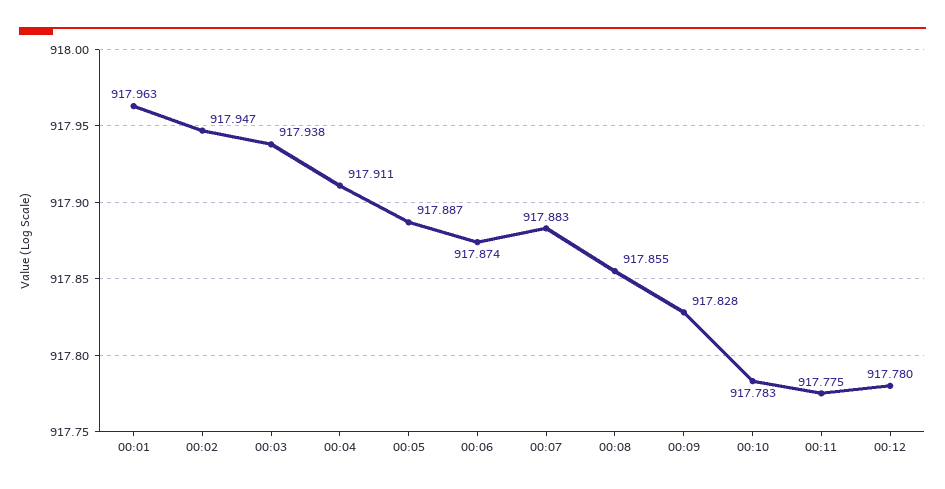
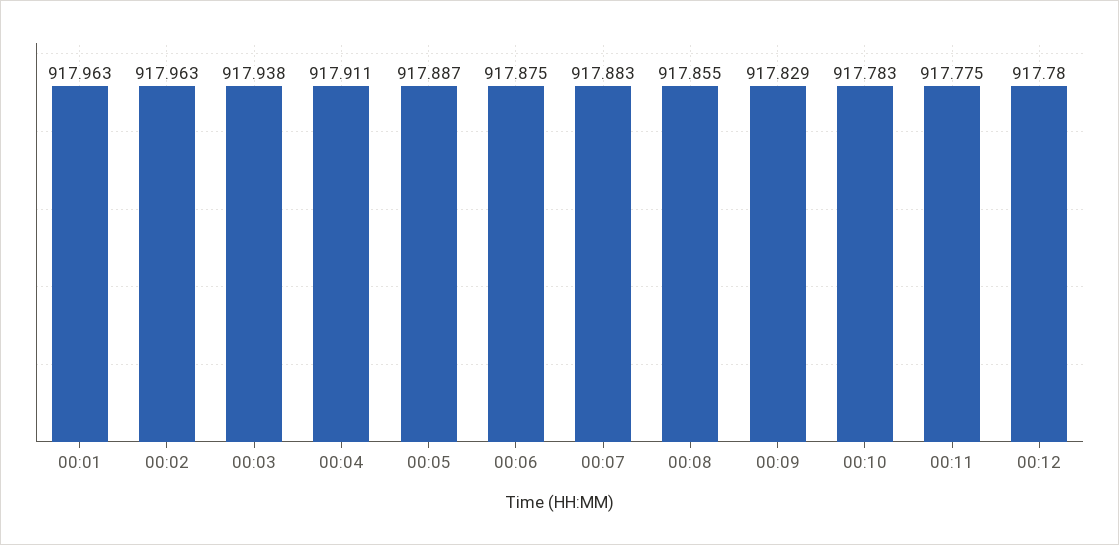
00:02: 917.947 -> 917.963
00:06: 917.874 -> 917.875
00:09: 917.828 -> 917.829

